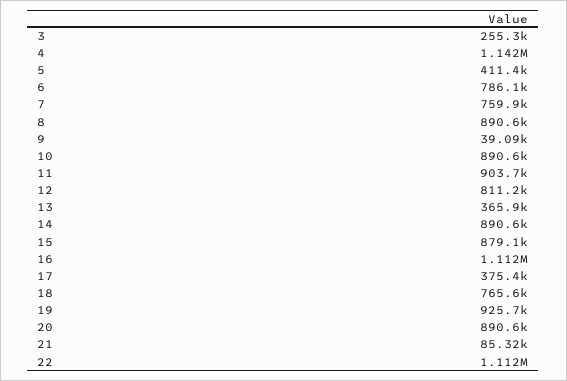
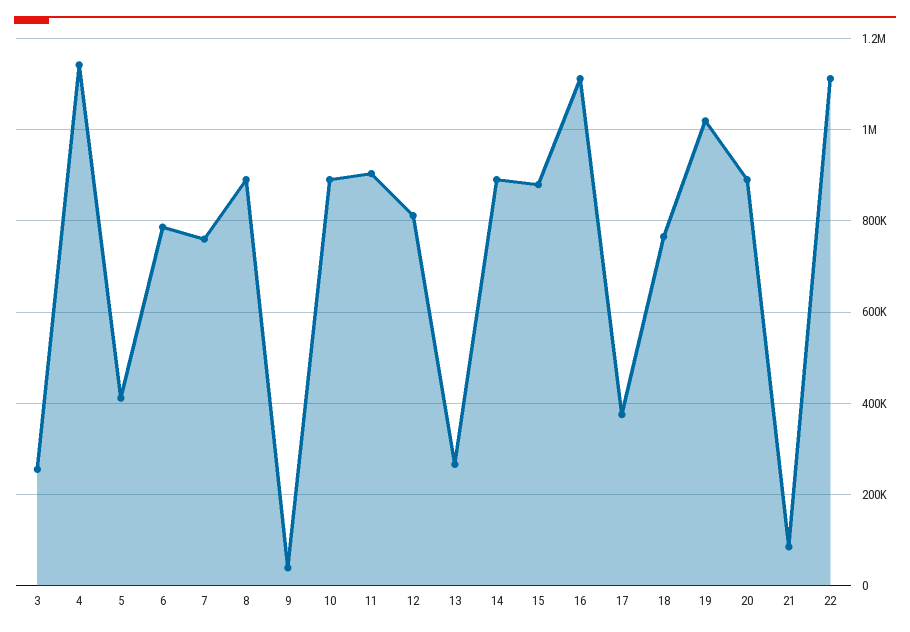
13: 365900 -> 260000
19: 925700 -> 1020000

